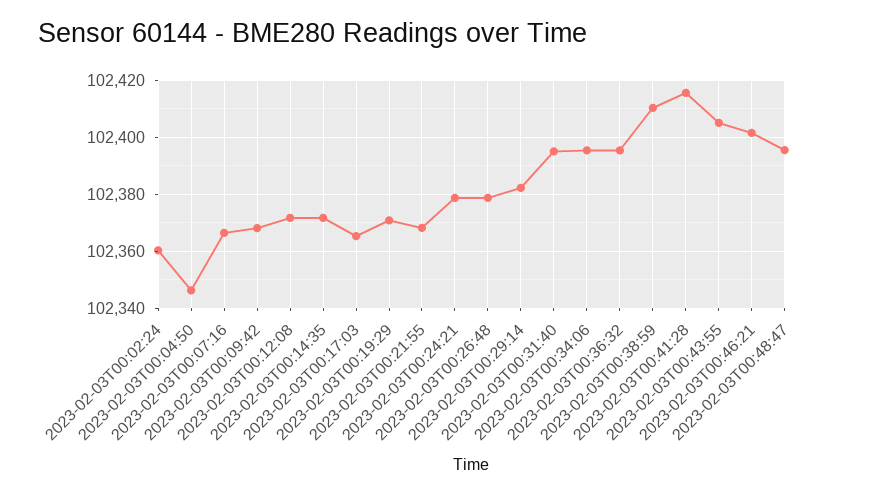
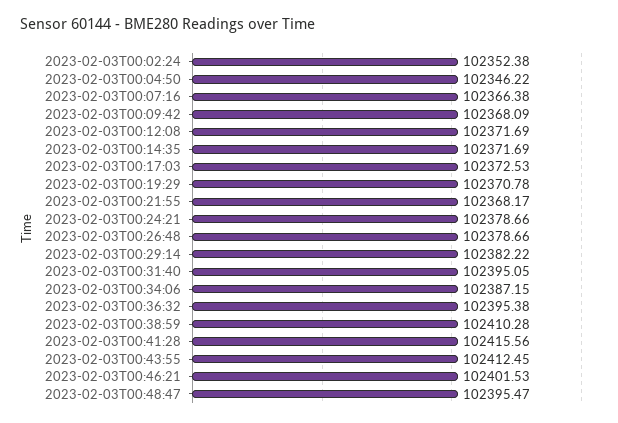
2023-02-03T00:02:24: 102360 -> 102352.38
2023-02-03T00:17:03: 102365 -> 102372.53
2023-02-03T00:34:06: 102395 -> 102387.15
2023-02-03T00:43:55: 102405 -> 102412.45

